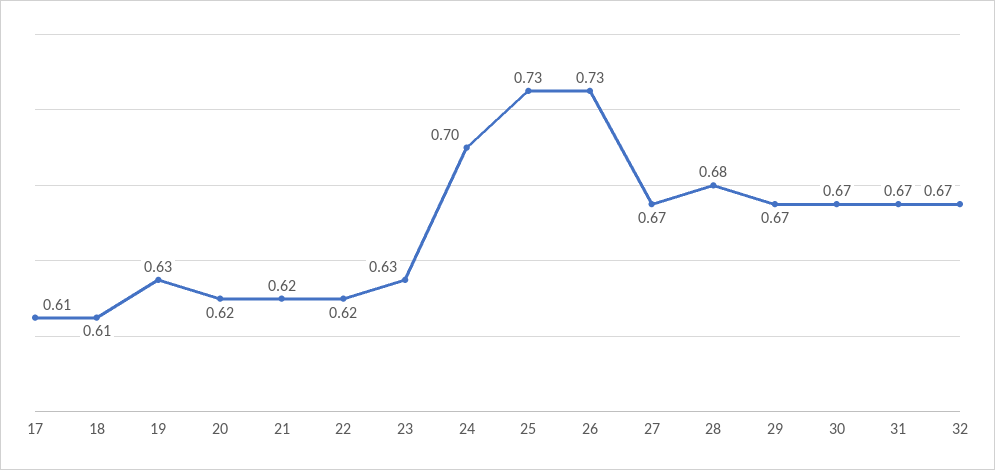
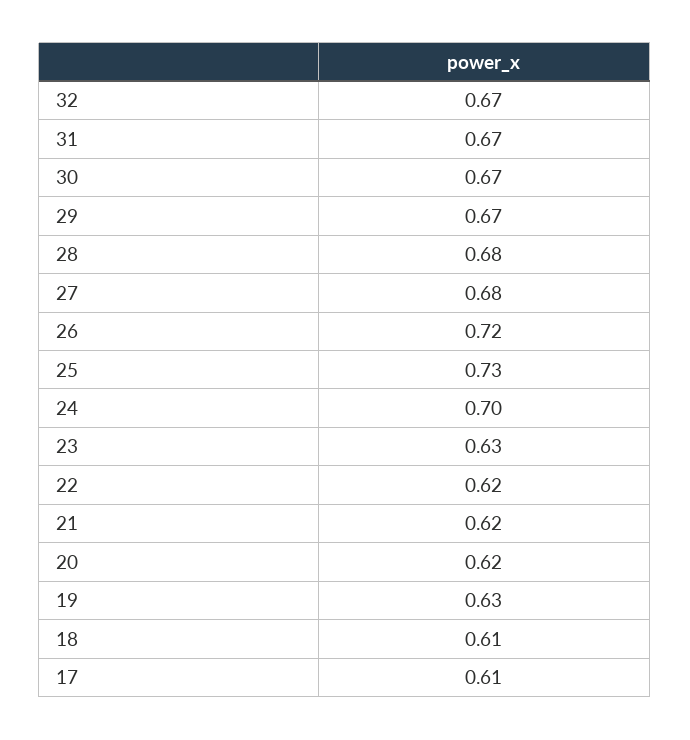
26: 0.73 -> 0.72
27: 0.67 -> 0.68

